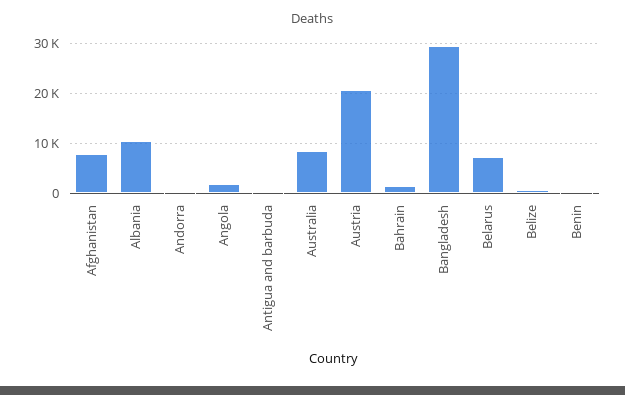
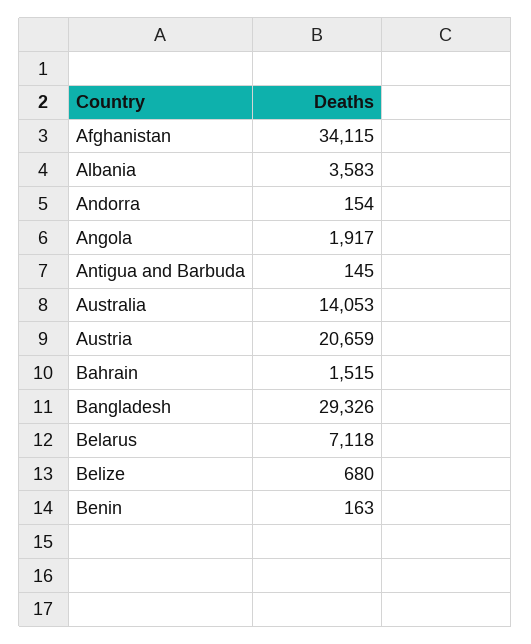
Afghanistan: 8000 -> 34115
Albania: 10000 -> 3583
Australia: 8000 -> 14053

